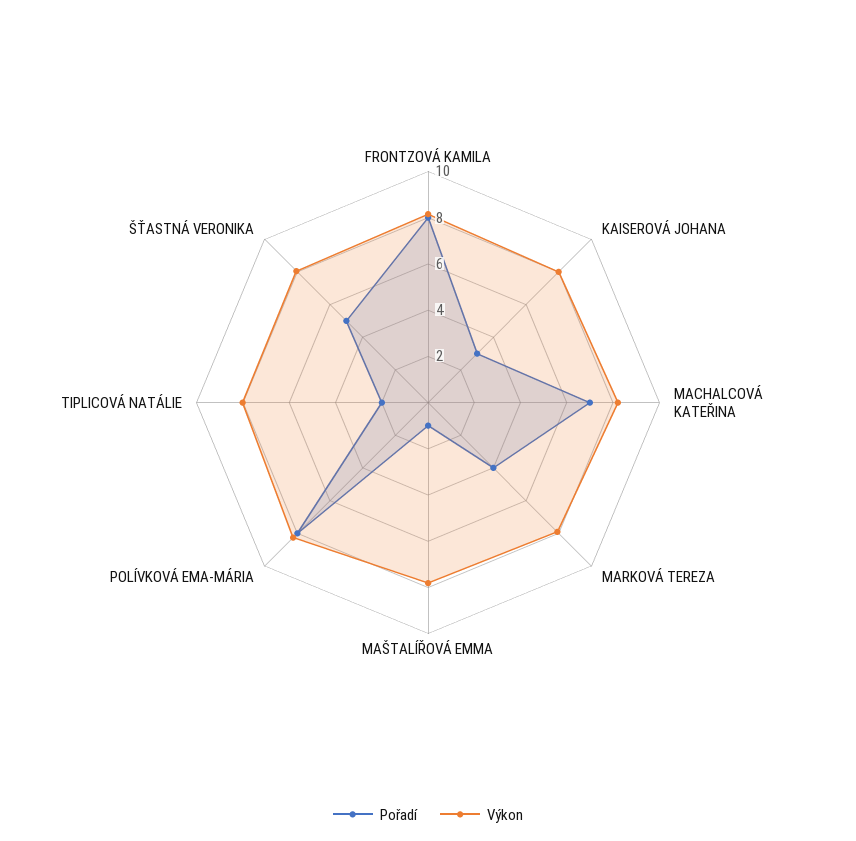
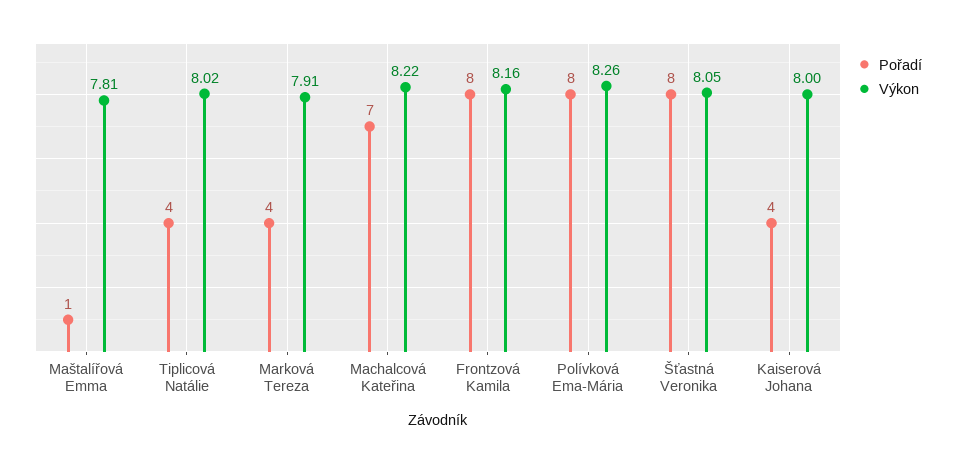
Pořadí, KAISEROVÁ JOHANA: 3 -> 4
Pořadí, TIPLICOVÁ NATÁLIE: 2 -> 4
Pořadí, ŠŤASTNÁ VERONIKA: 5 -> 8

